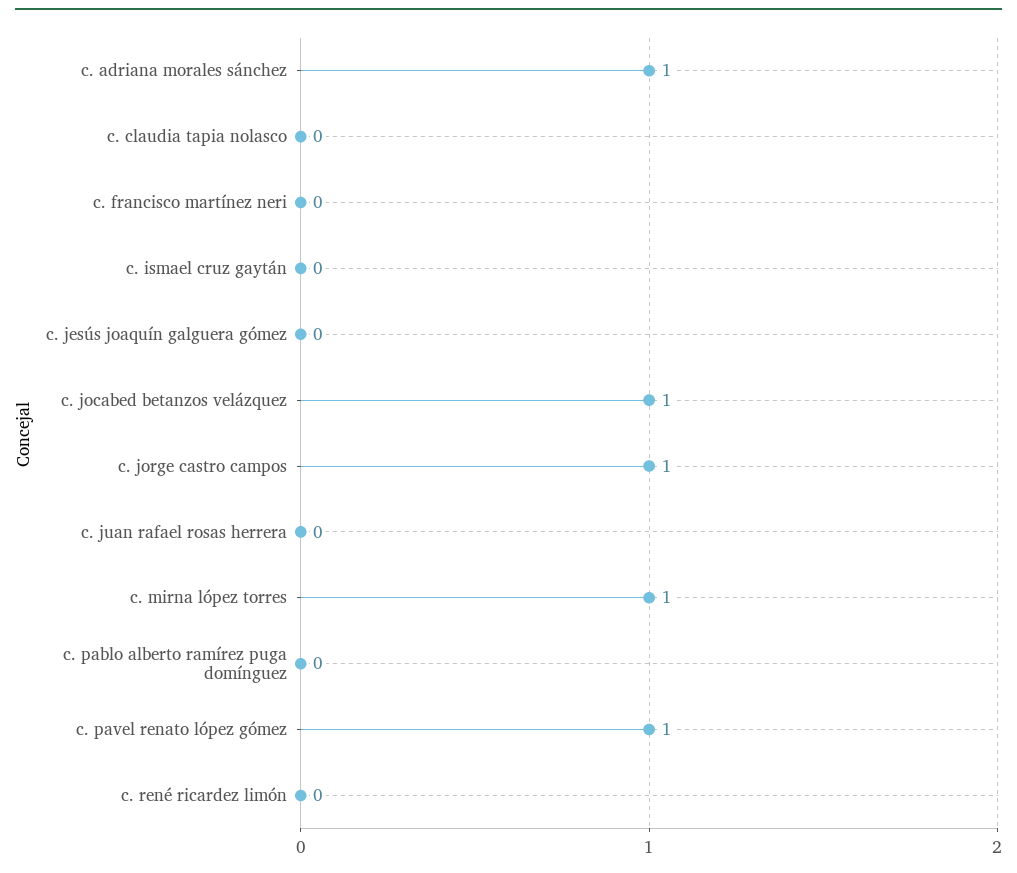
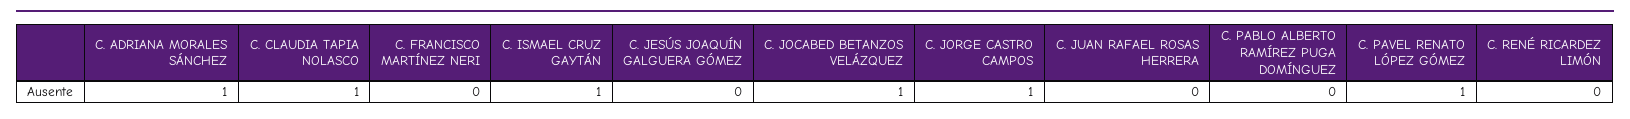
c. claudia tapia nolasco: 0 -> 1
c. ismael cruz gaytán: 0 -> 1
c. mirna lópez torres: 1 -> none

